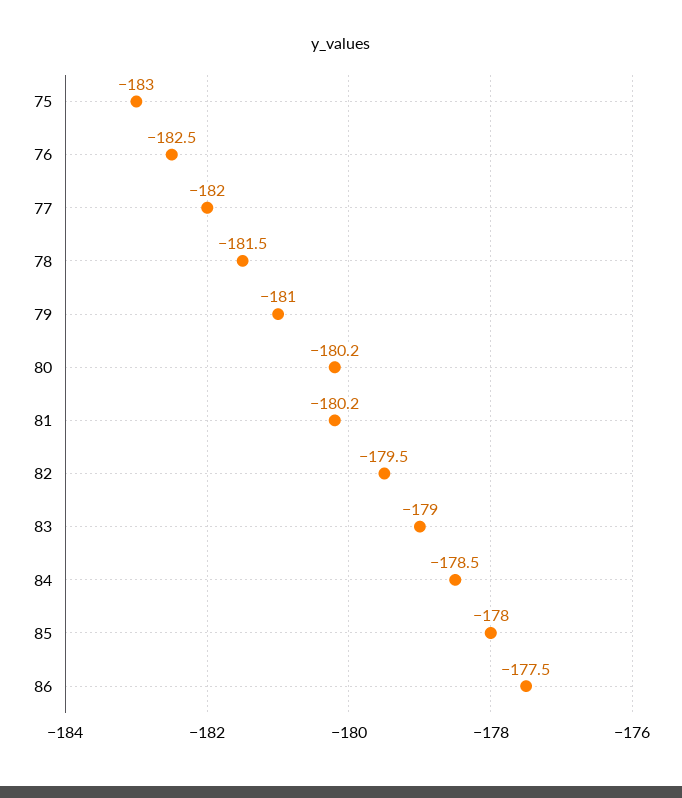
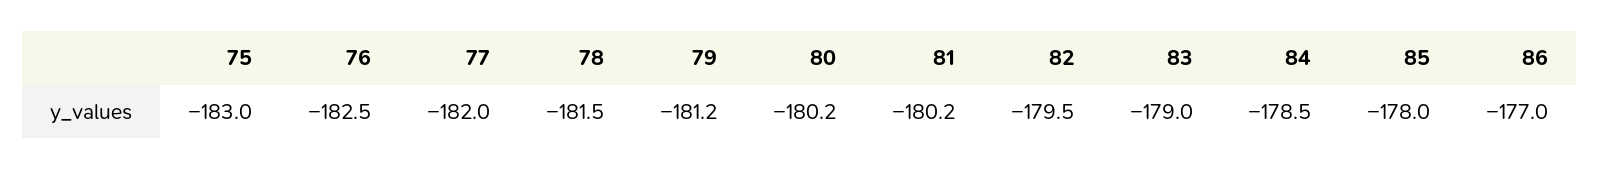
79: -181 -> -181.2
86: -177.5 -> -177

